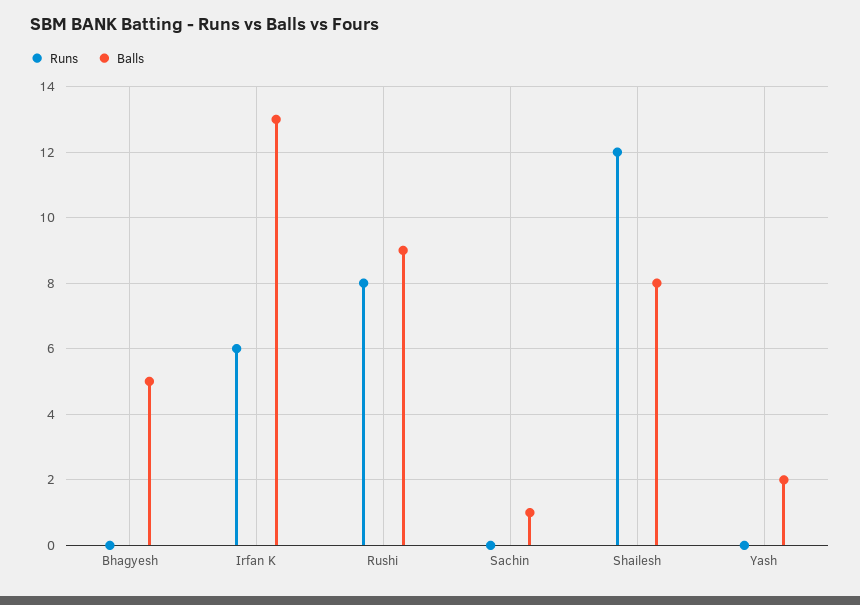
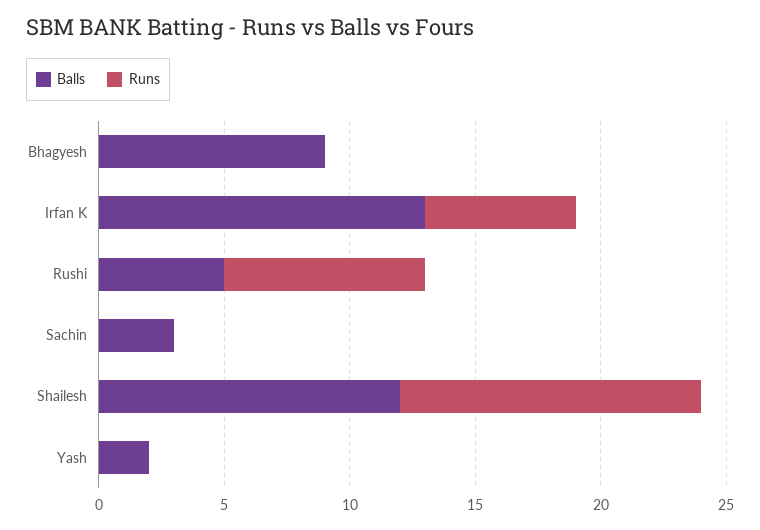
Balls, Bhagyesh: 5 -> 9
Balls, Rushi: 9 -> 5
Balls, Sachin: 1 -> 3
Balls, Shailesh: 8 -> 12

